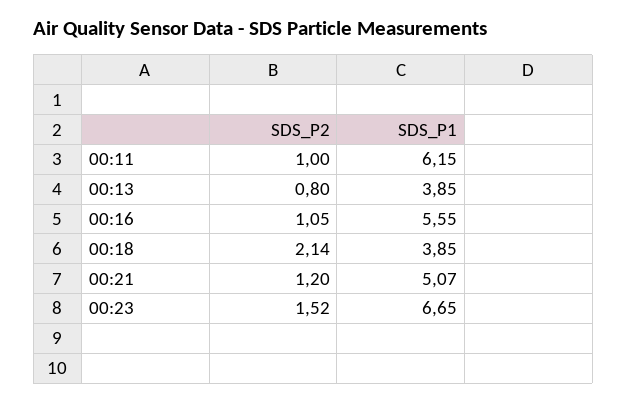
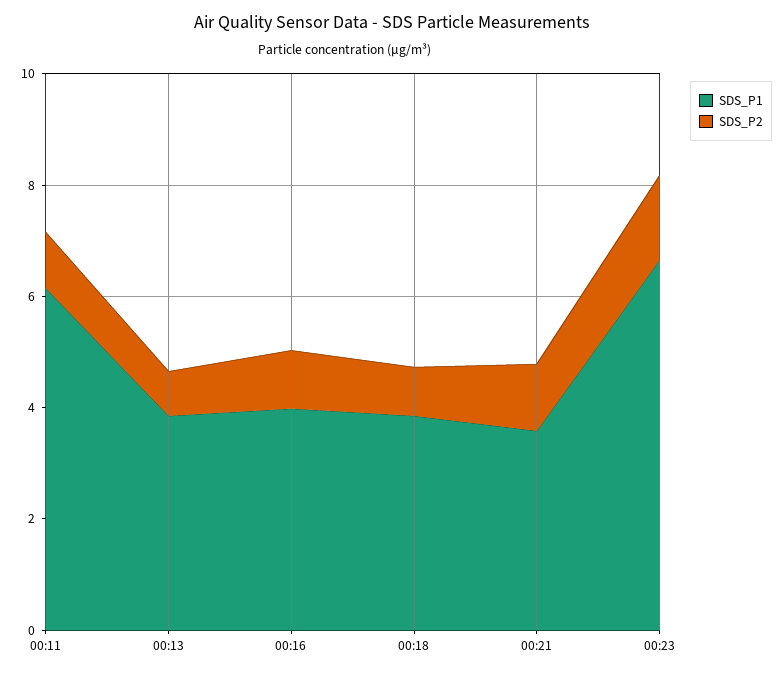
SDS_P1, 00:16: 5.55 -> 4
SDS_P2, 00:18: 2.14 -> 1
SDS_P1, 00:21: 5.07 -> 3.5

